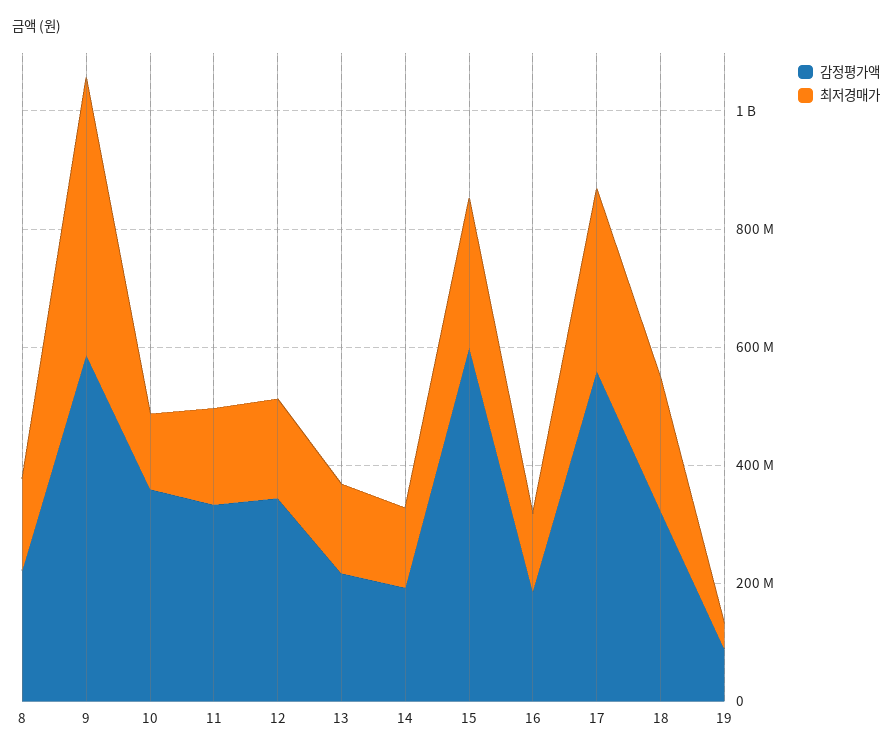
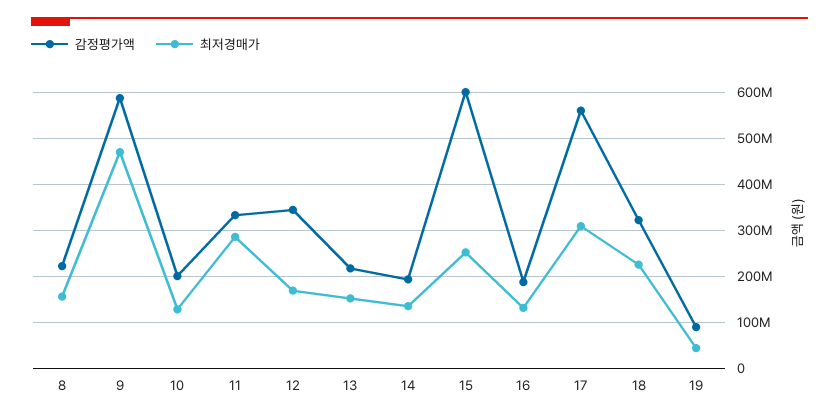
감정평가액, 10: 350000000 -> 200000000
최저경매가, 11: 150000000 -> 280000000

